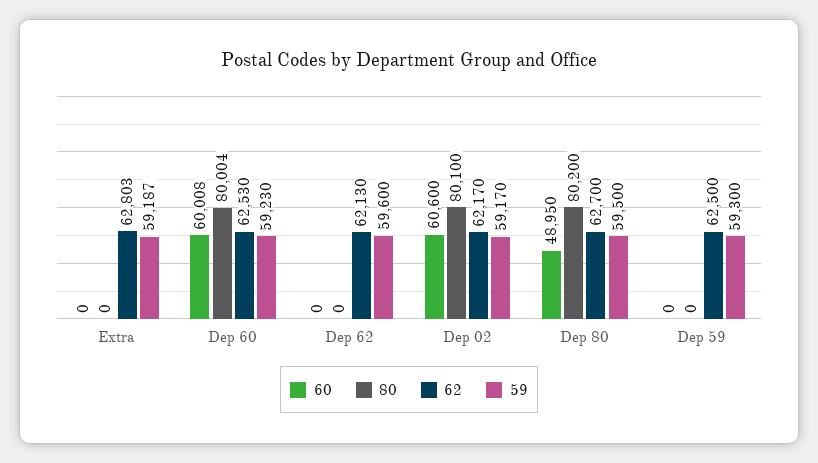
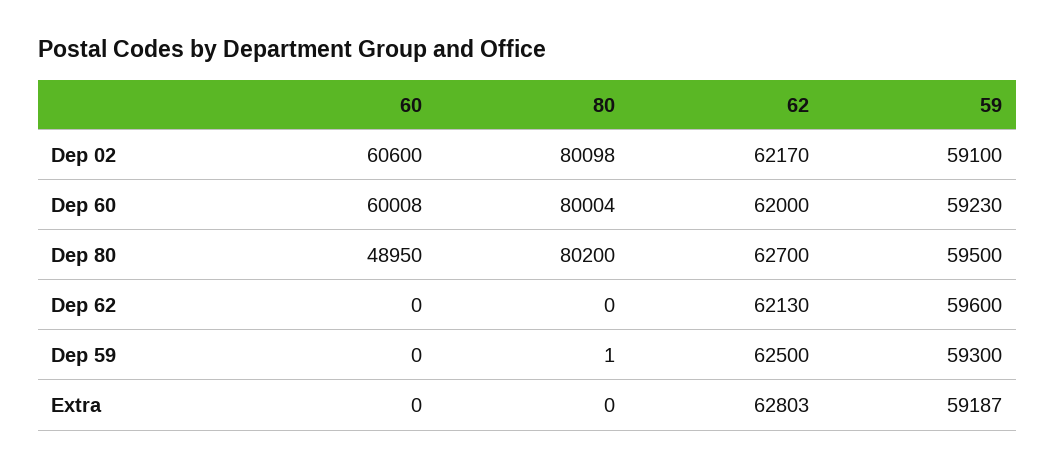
62, Dep 60: 62530 -> 62000
80, Dep 02: 80100 -> 80098
59, Dep 02: 59170 -> 59100
80, Dep 59: 0 -> 1

